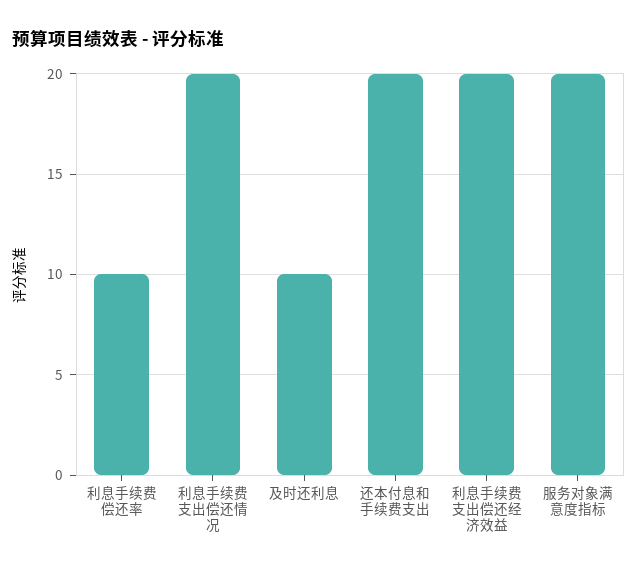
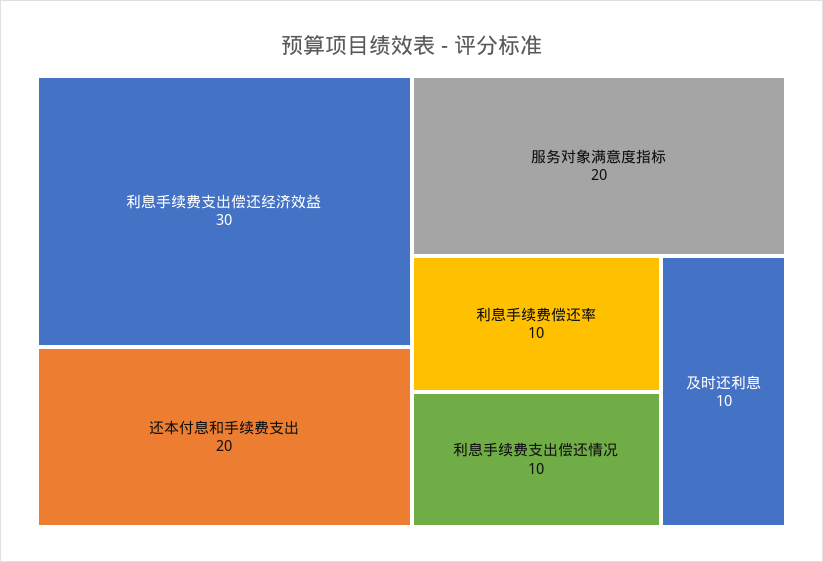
利息手续费支出偿还情况: 20 -> 10
利息手续费支出偿还经济效益: 20 -> 30

